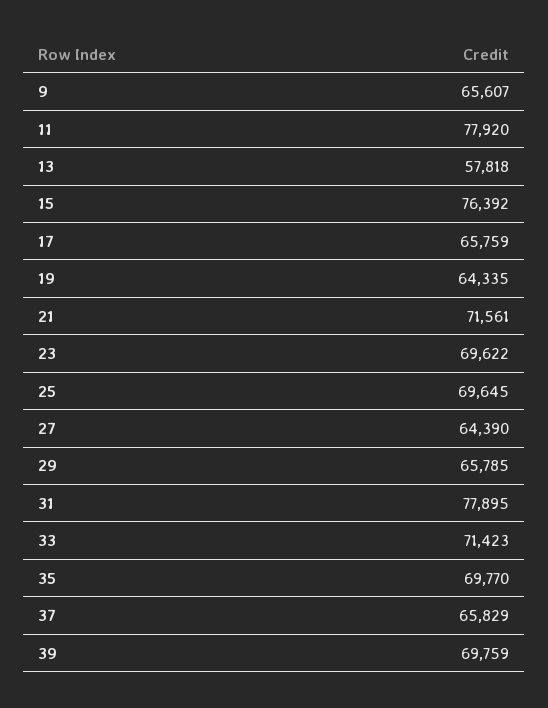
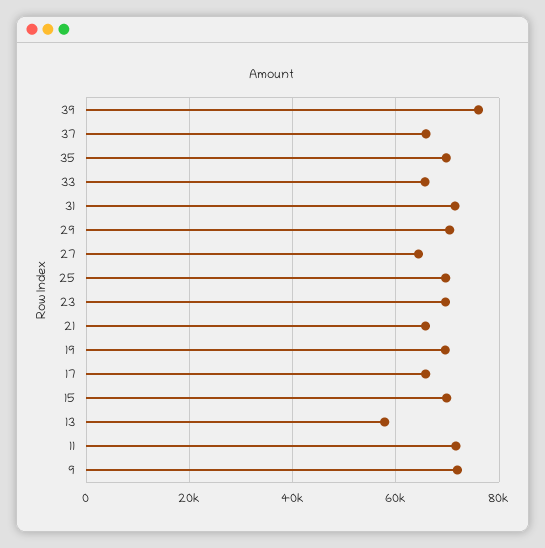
9: 65607 -> 72000
11: 77920 -> 72000
15: 76392 -> 70000
19: 64335 -> 70000
21: 71561 -> 66000
29: 65785 -> 70000
31: 77895 -> 72000
33: 71423 -> 66000
39: 69759 -> 76000

